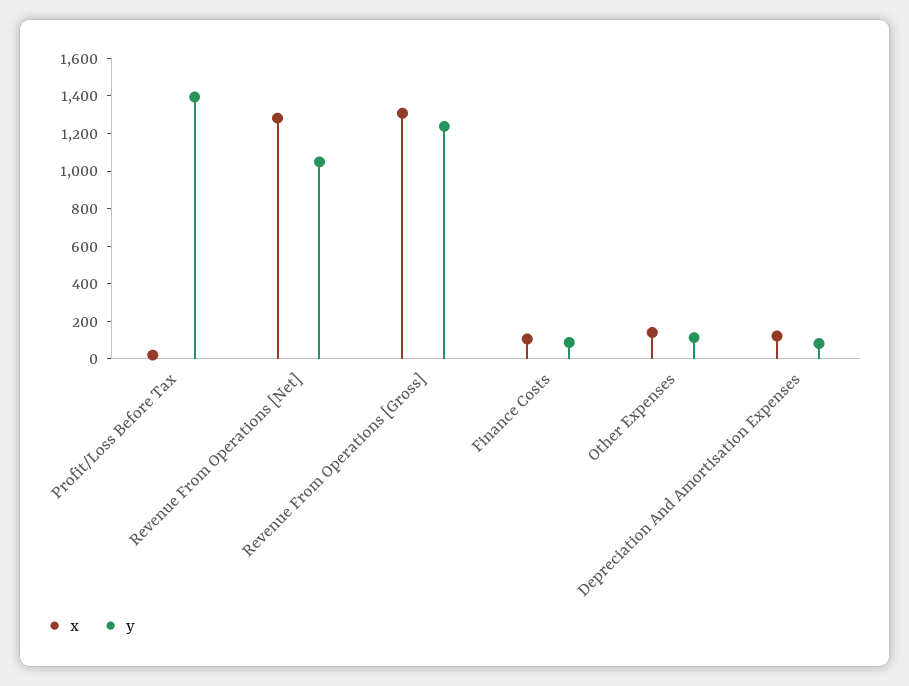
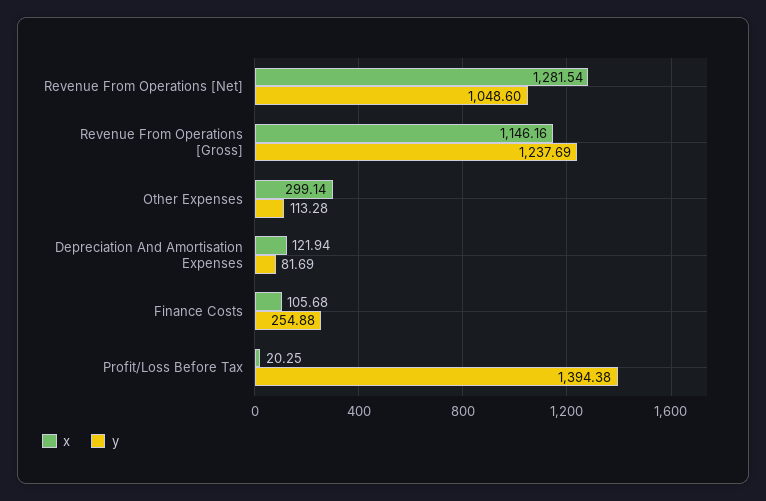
x, Revenue From Operations [Gross]: 1300 -> 1146.16
y, Finance Costs: 100 -> 254.88
x, Other Expenses: 150 -> 299.14

